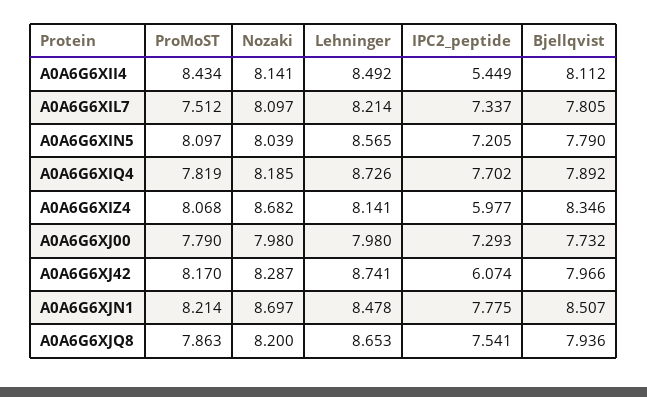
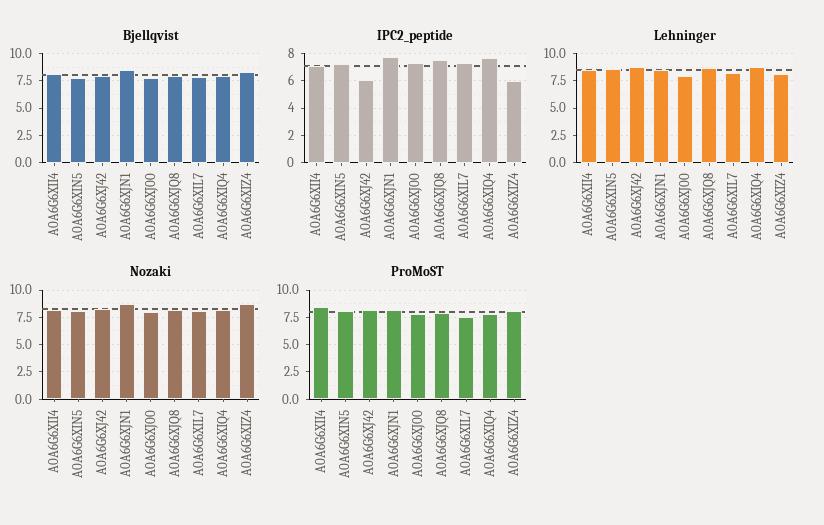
IPC2_peptide, A0A6G6XII4: 5.449 -> 7

